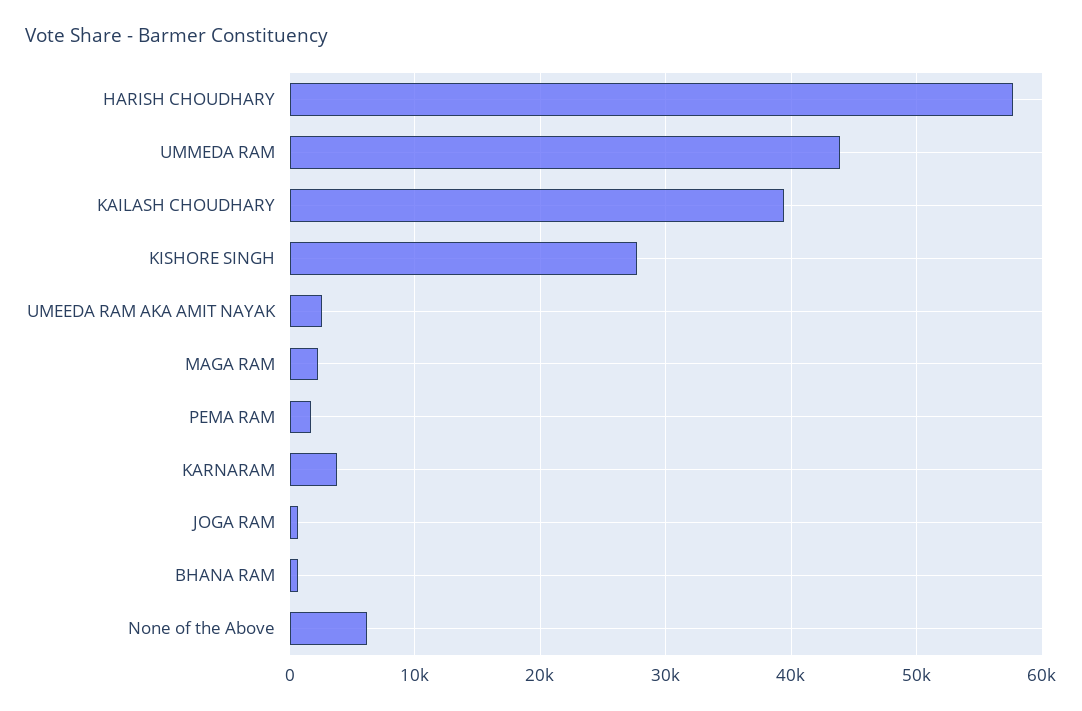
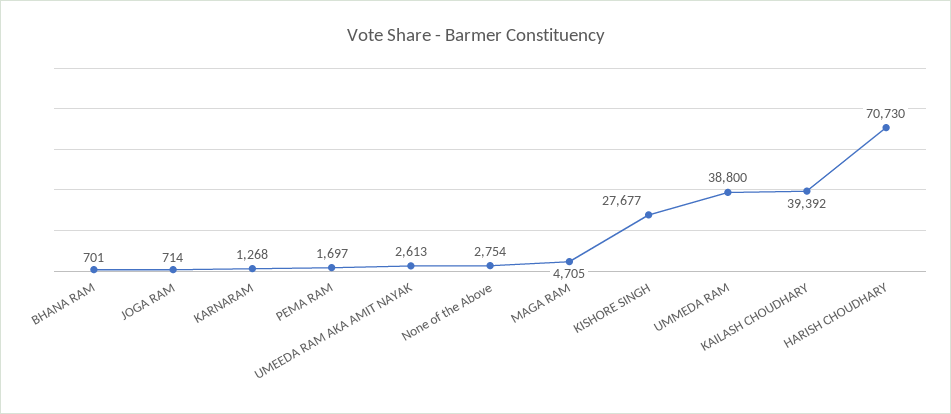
HARISH CHOUDHARY: 58000 -> 70730
UMMEDA RAM: 44000 -> 38800
MAGA RAM: 2000 -> 4705
KARNARAM: 4000 -> 1268
None of the Above: 6000 -> 2754

